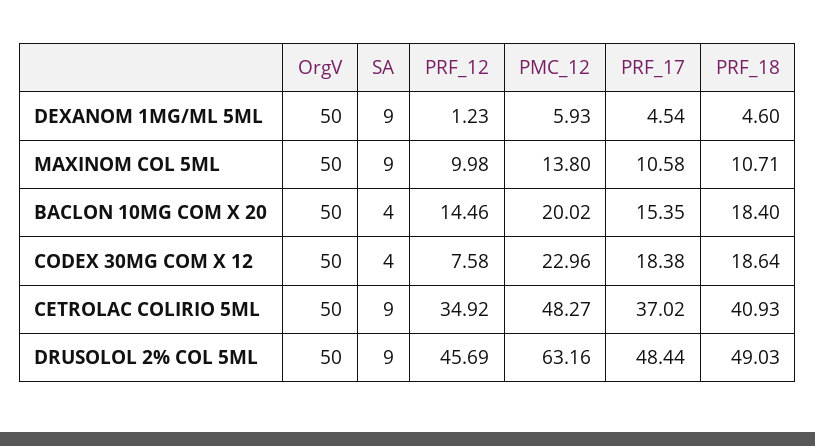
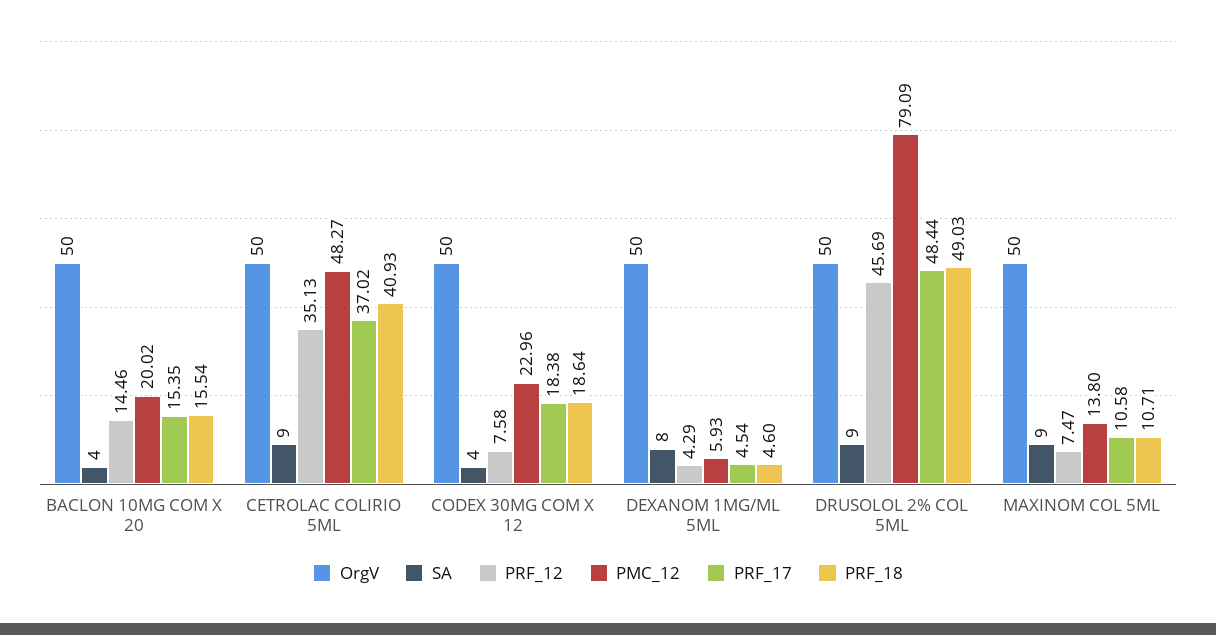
SA, DEXANOM 1MG/ML 5ML: 9 -> 8
PRF_12, DEXANOM 1MG/ML 5ML: 1.23 -> 4.29
PRF_12, MAXINOM COL 5ML: 9.98 -> 7.47
PRF_18, BACLON 10MG COM X 20: 18.4 -> 15.54
PRF_12, CETROLAC COLIRIO 5ML: 34.92 -> 35.13
PMC_12, DRUSOLOL 2% COL 5ML: 63.16 -> 79.09

